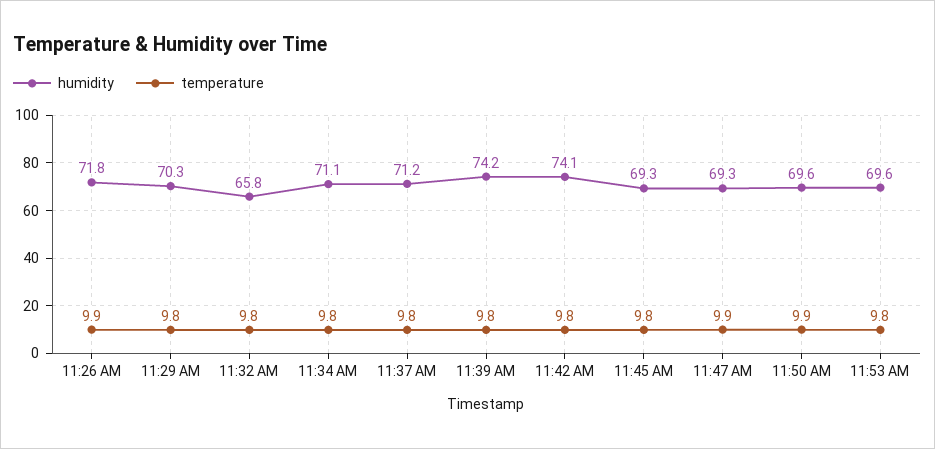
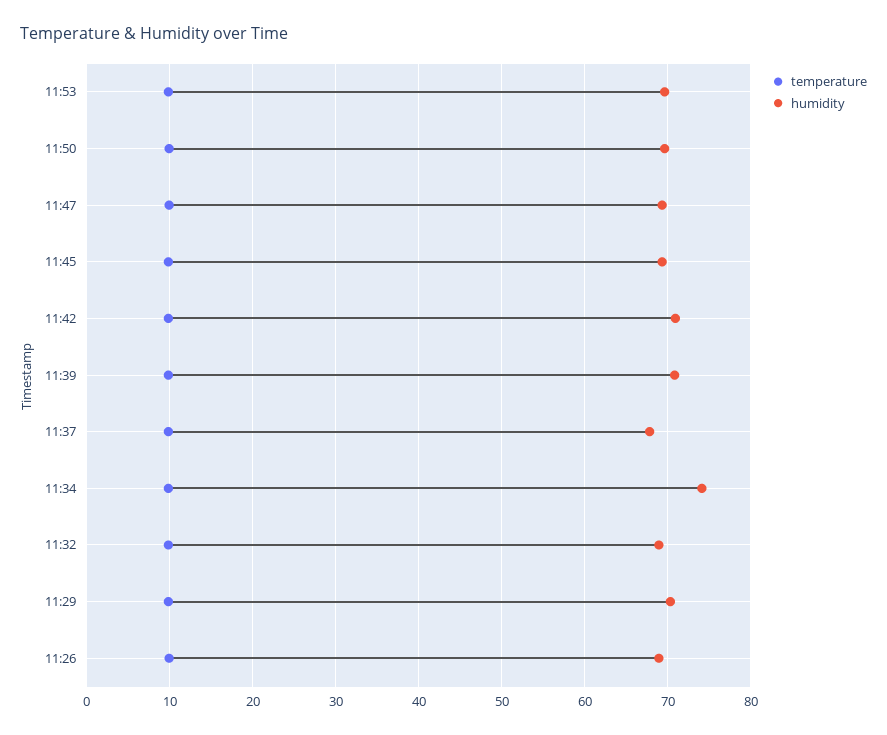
humidity, 11:26 AM: 71.8 -> 69
humidity, 11:32 AM: 65.8 -> 69
humidity, 11:34 AM: 71.1 -> 74
humidity, 11:37 AM: 71.2 -> 68
humidity, 11:39 AM: 74.2 -> 71
humidity, 11:42 AM: 74.1 -> 71

